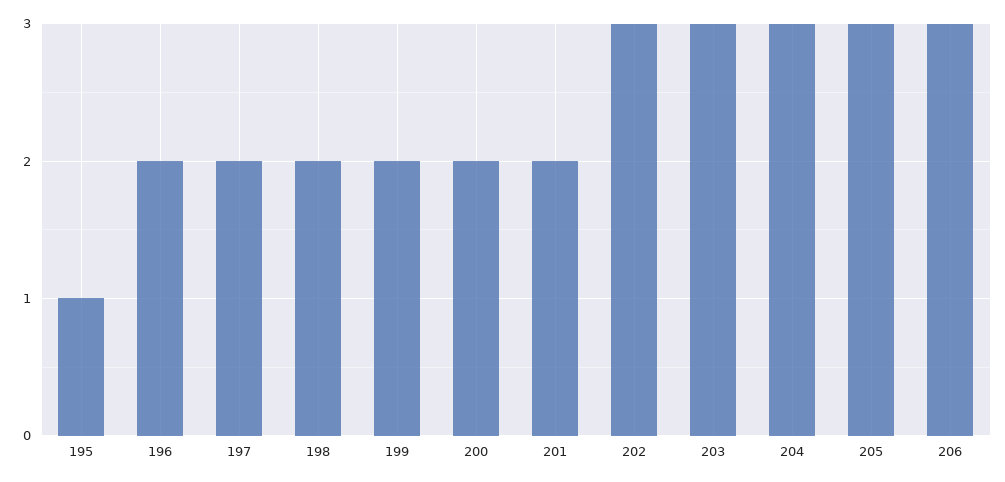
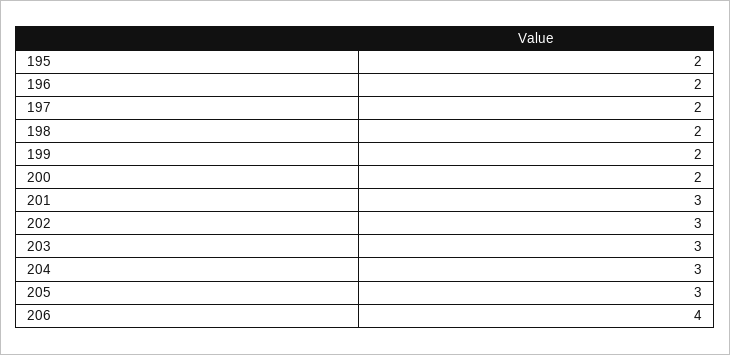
195: 1 -> 2
201: 2 -> 3
206: 3 -> 4

